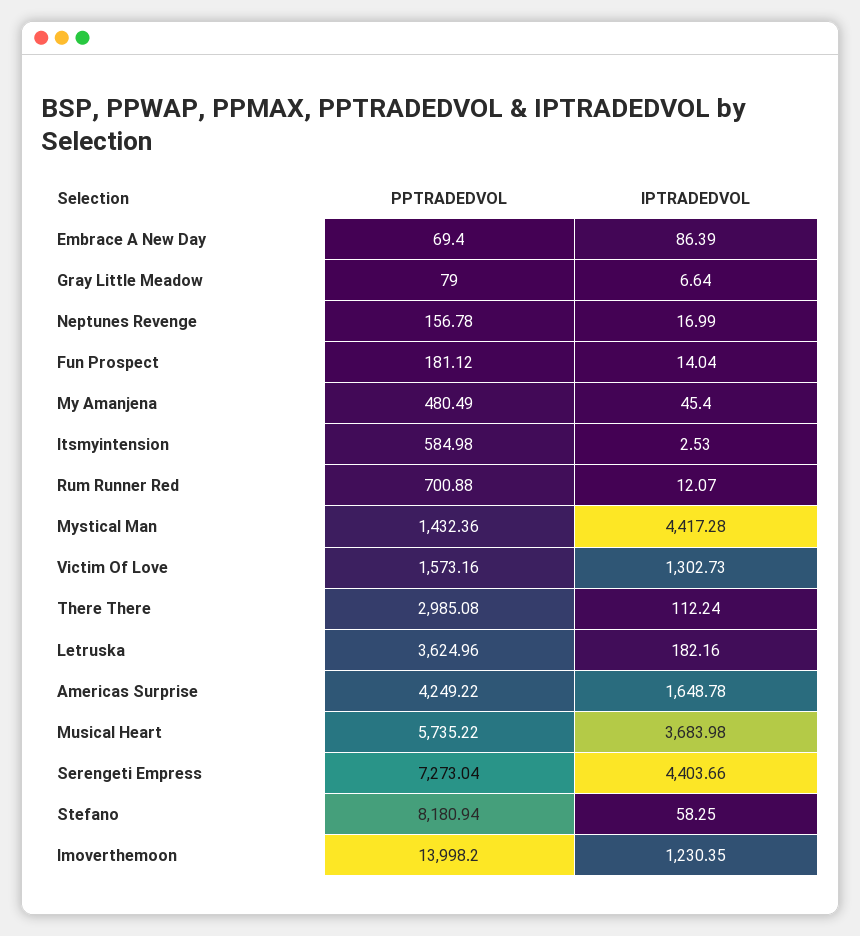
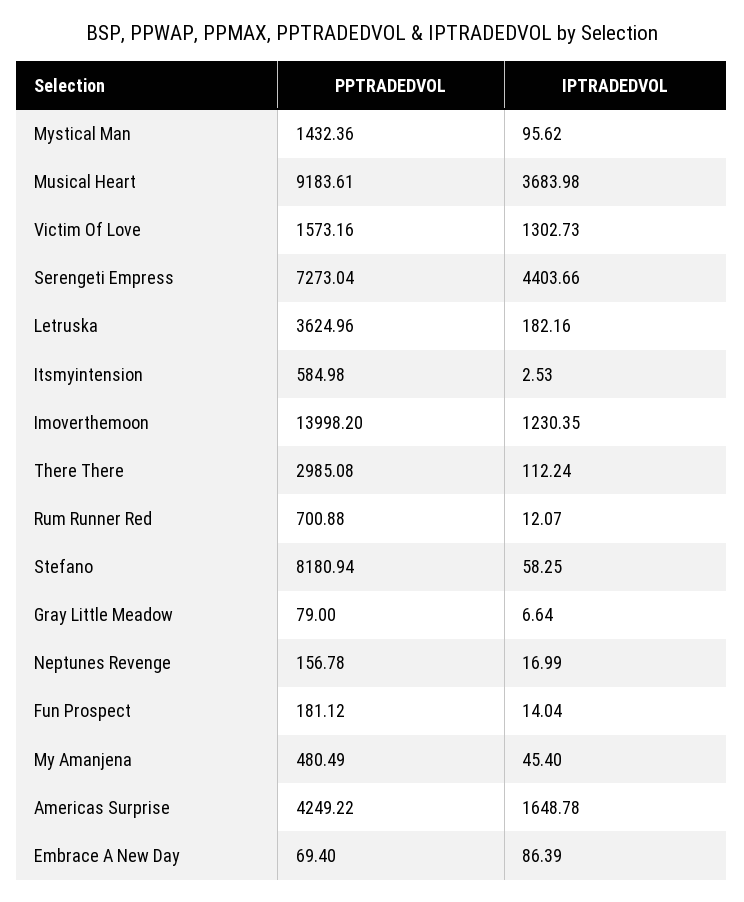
IPTRADEDVOL, Mystical Man: 4417.28 -> 95.62
PPTRADEDVOL, Musical Heart: 5735.22 -> 9183.61

